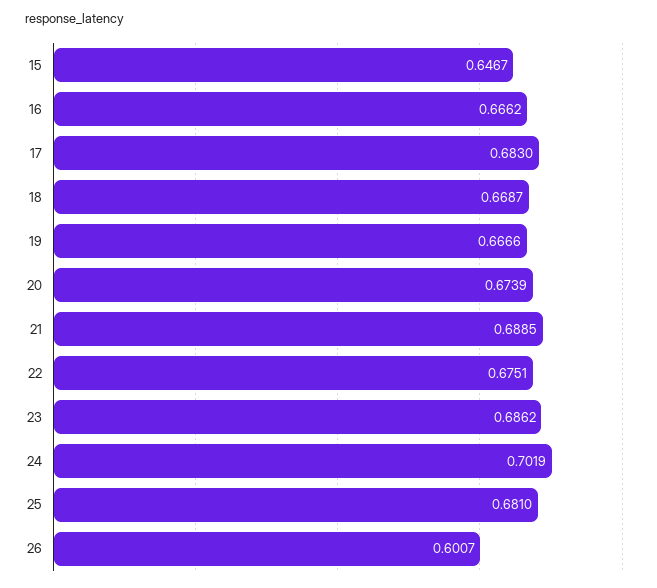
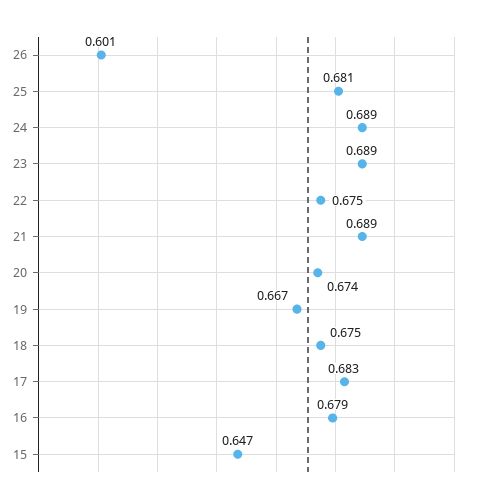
16: 0.6662 -> 0.679
18: 0.6687 -> 0.675
23: 0.6862 -> 0.689
24: 0.7019 -> 0.689

